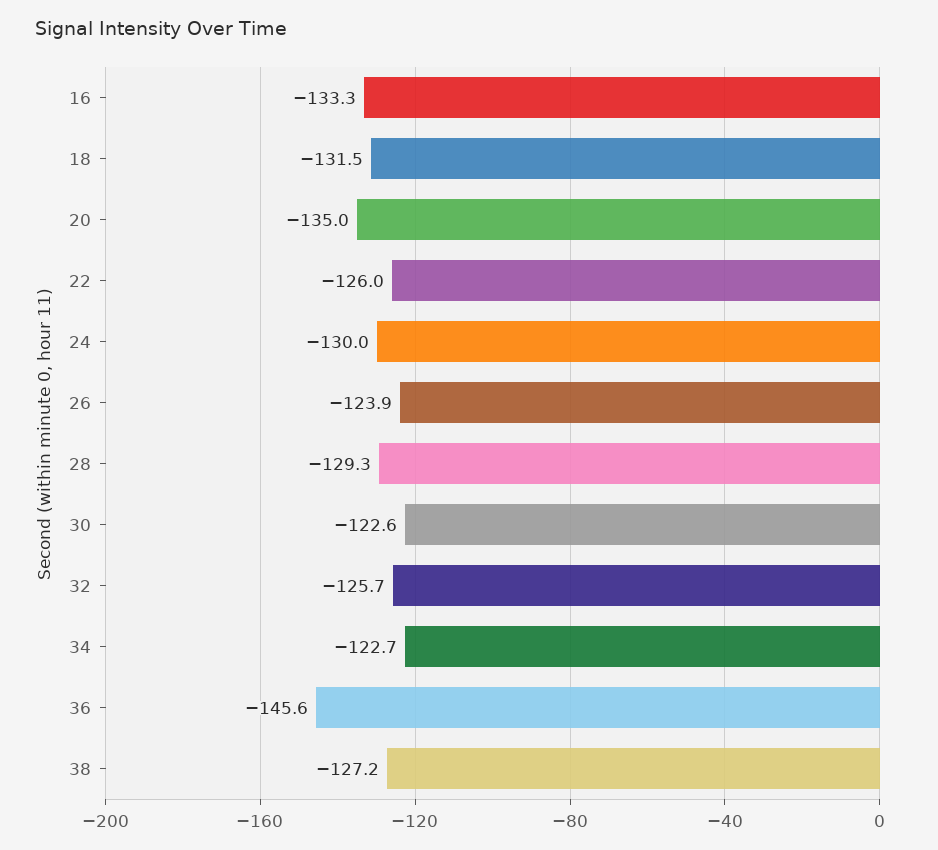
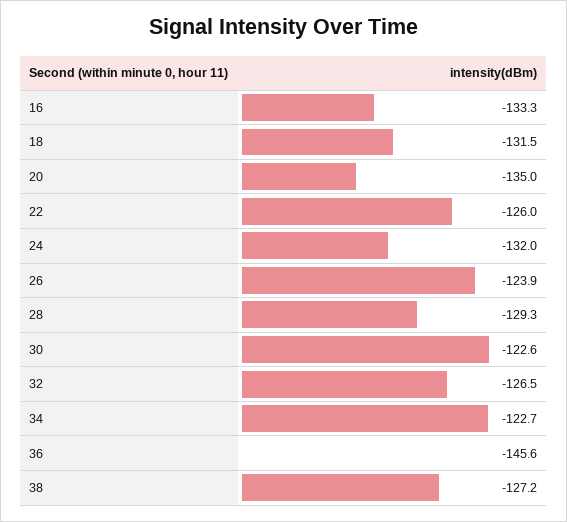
24: -130 -> -132
32: -125.7 -> -126.5

